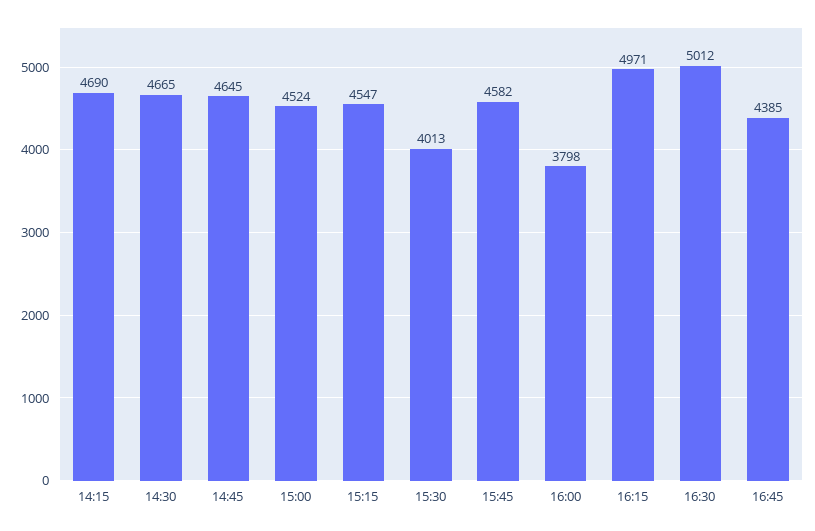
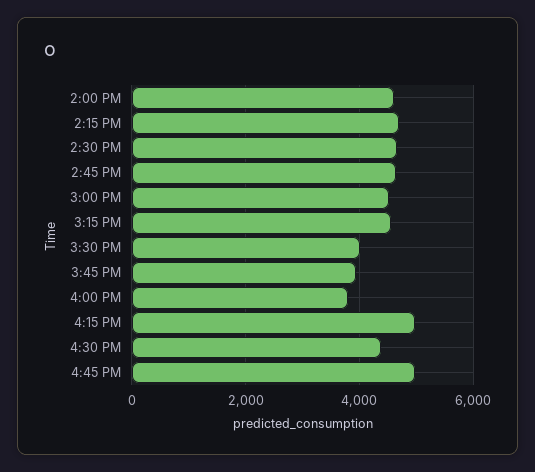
15:45: 4582 -> 4000
16:30: 5012 -> 4400
16:45: 4385 -> 5000
2:00 PM: none -> 4600

